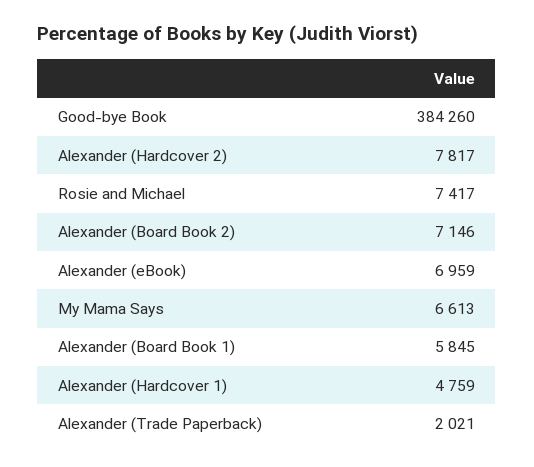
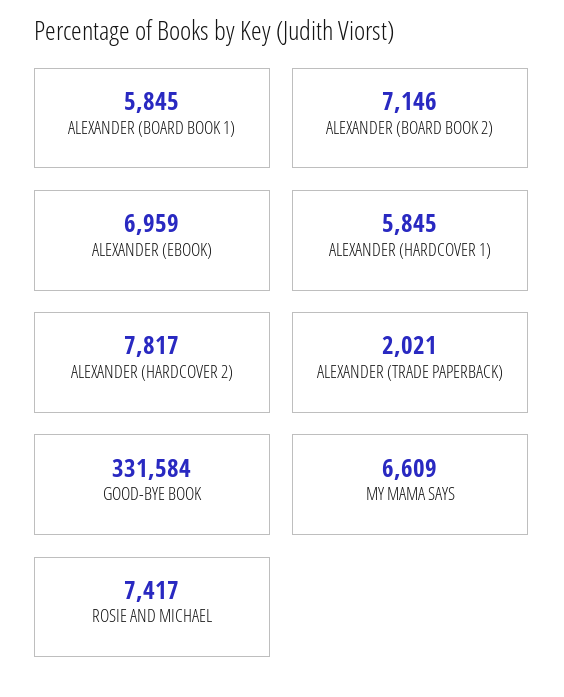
Good-bye Book: 384260 -> 331584
My Mama Says: 6613 -> 6609
Alexander (Hardcover 1): 4759 -> 5845

